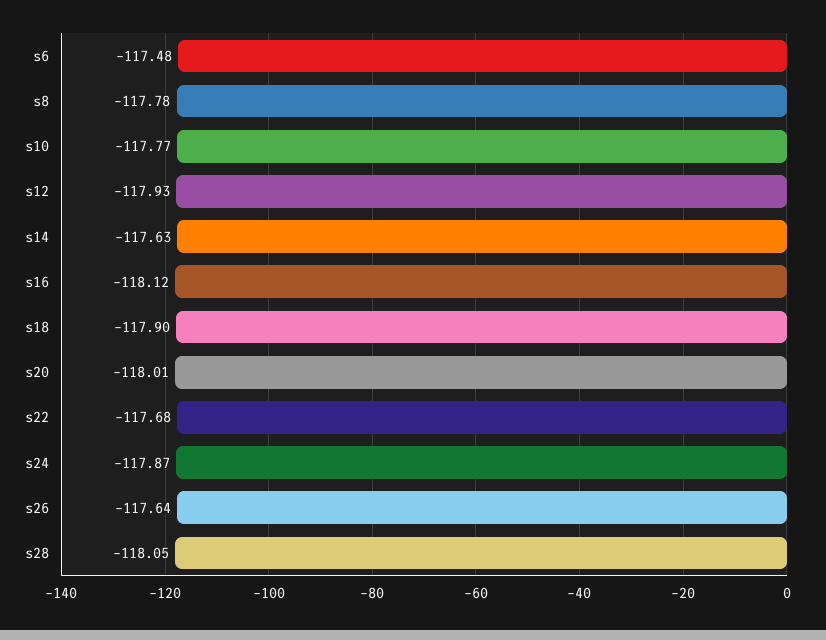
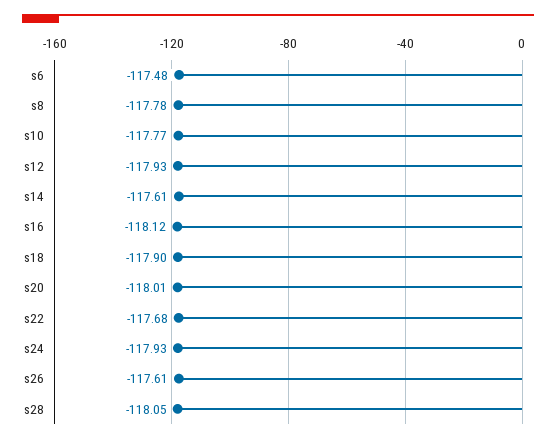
s14: -117.63 -> -117.61
s24: -117.87 -> -117.93
s26: -117.64 -> -117.61

